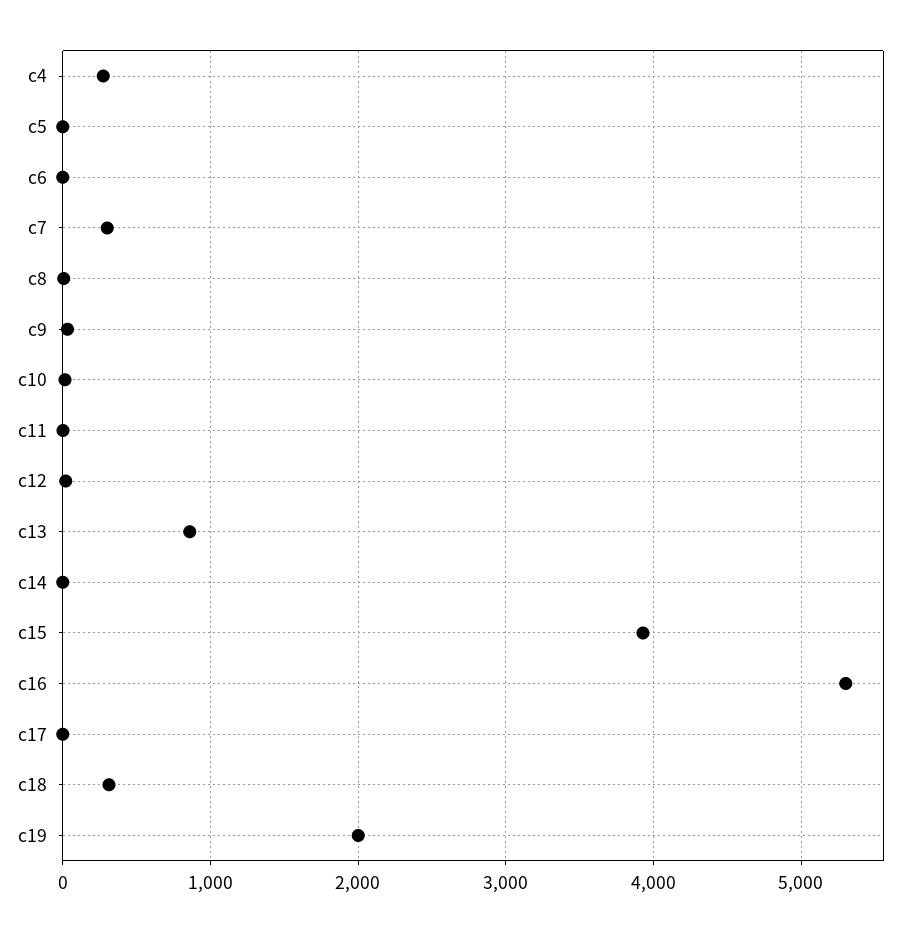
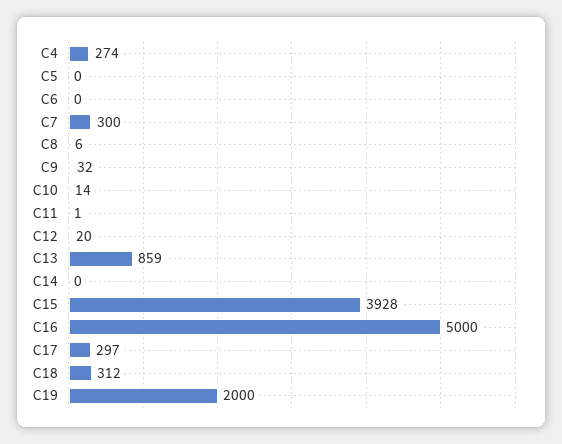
c16: 5300 -> 5000
c17: 0 -> 297

